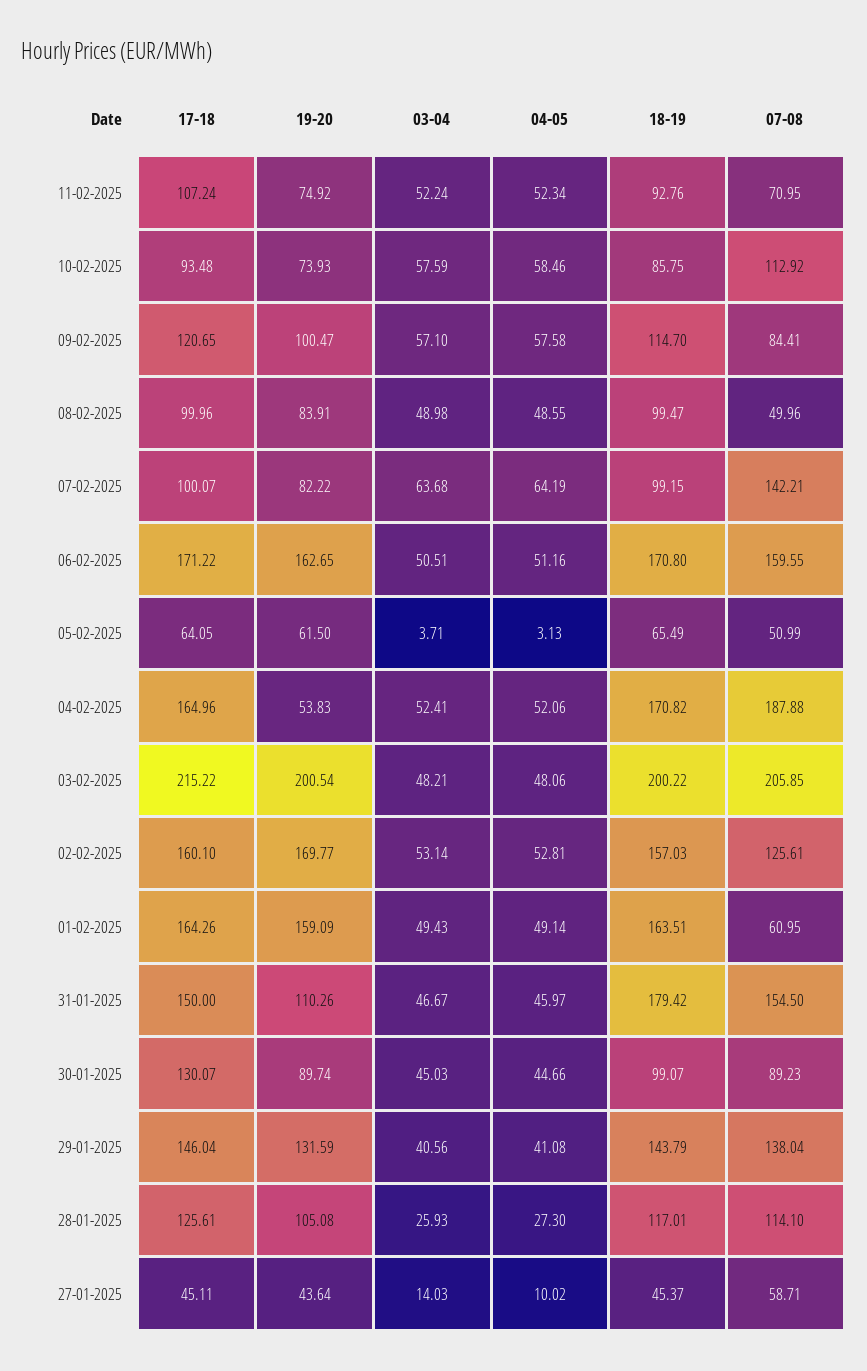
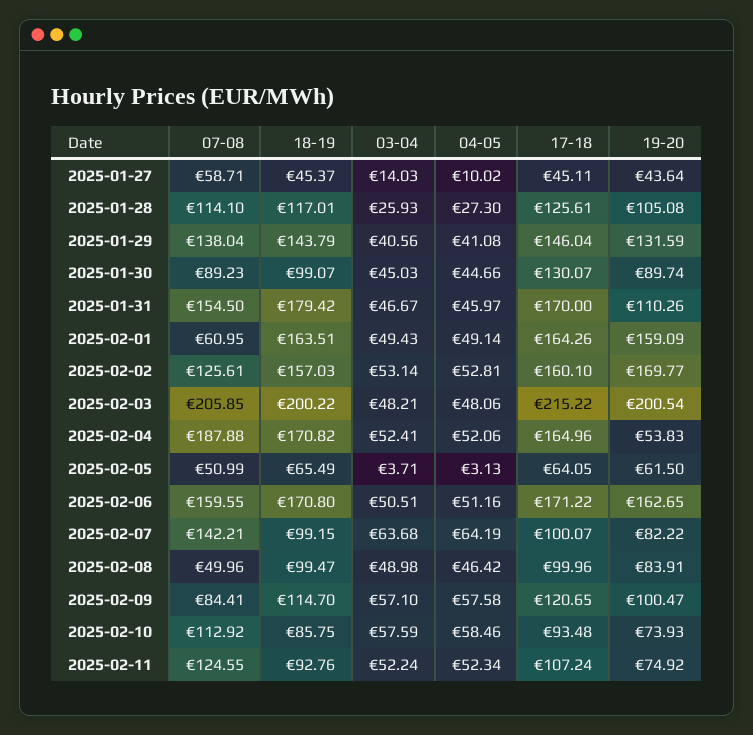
07-08, 11-02-2025: 70.95 -> 124.55
04-05, 08-02-2025: 48.55 -> 46.42
17-18, 31-01-2025: 150 -> 170

